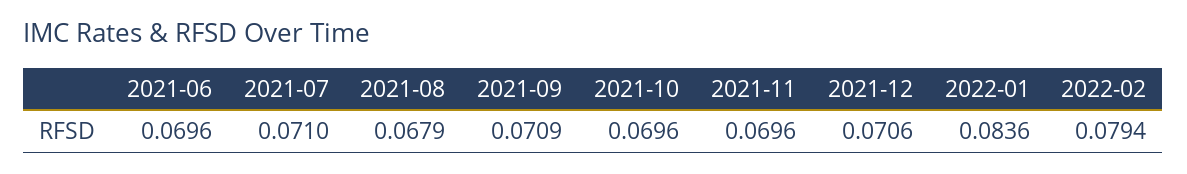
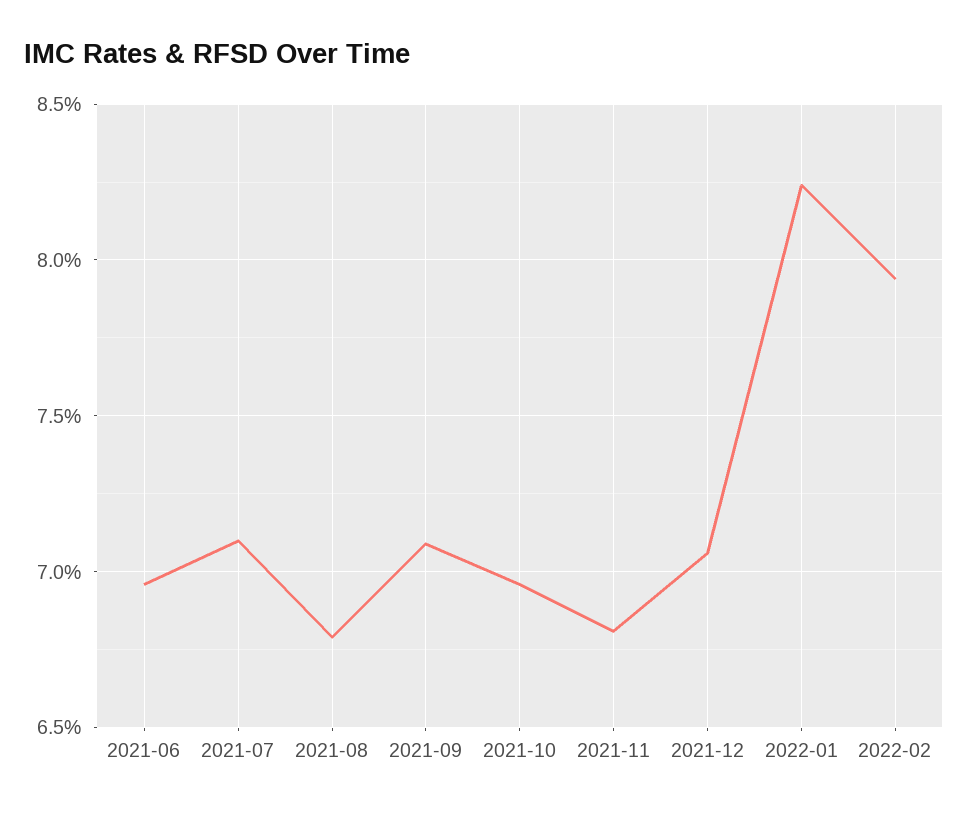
2021-11: 0.0696 -> 0.068
2022-01: 0.0836 -> 0.0825

